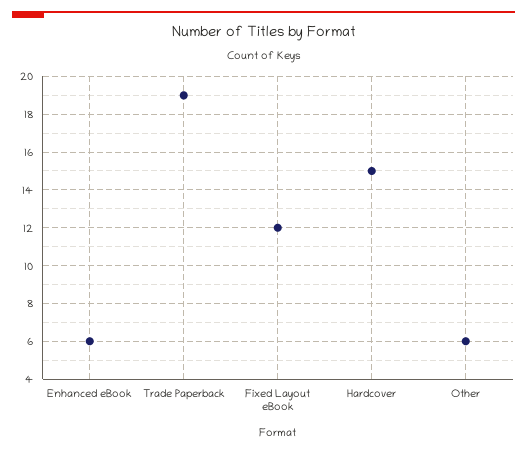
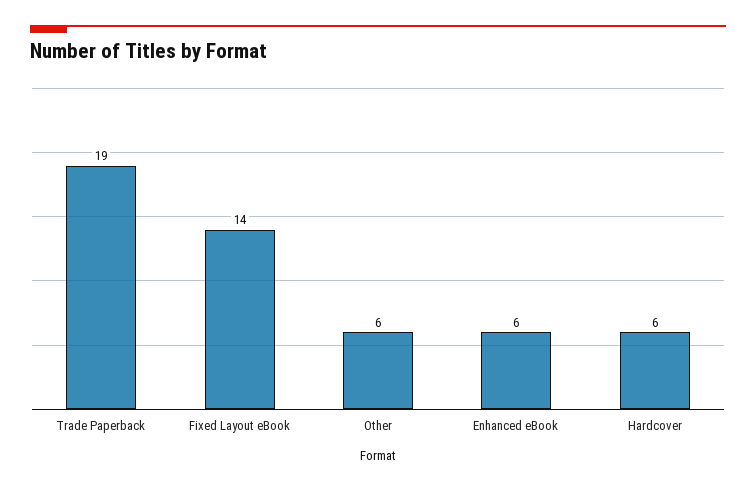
Fixed Layout eBook: 12 -> 14
Hardcover: 15 -> 6

